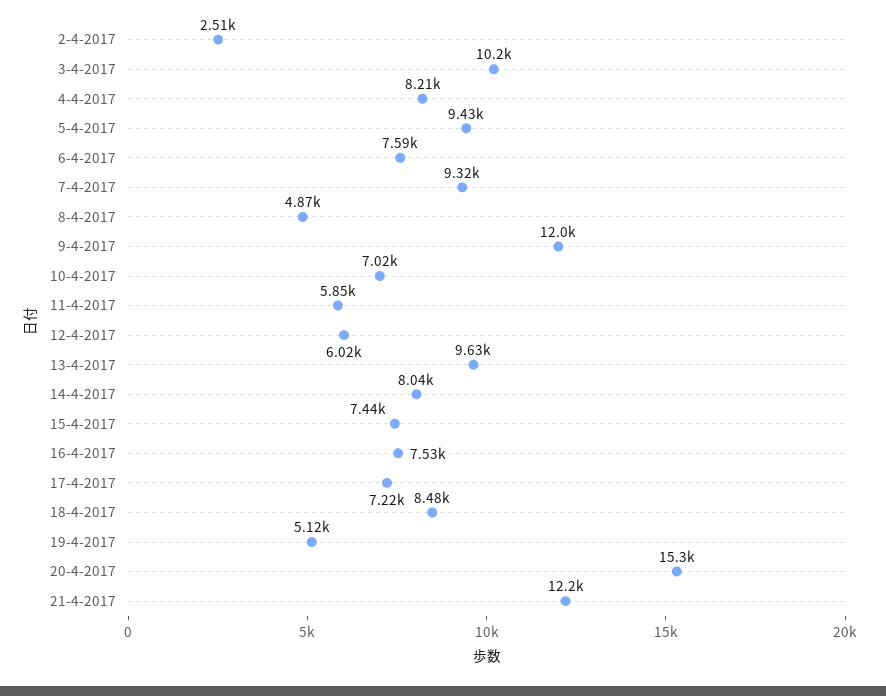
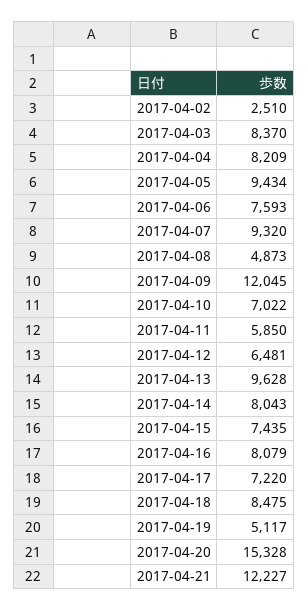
3-4-2017: 10200 -> 8370
12-4-2017: 6020 -> 6481
16-4-2017: 7530 -> 8079

